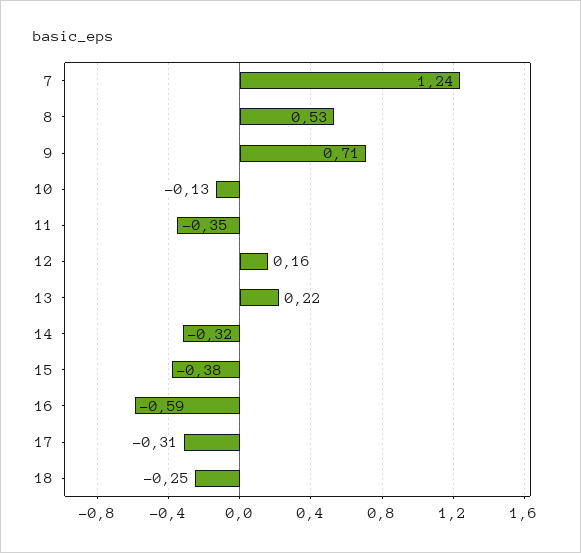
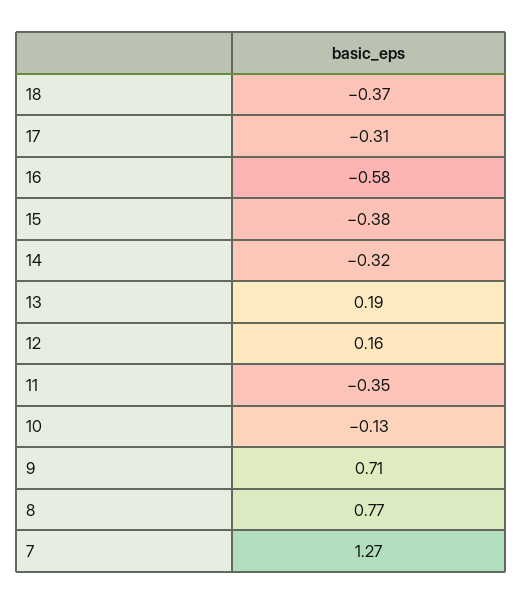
7: 1.24 -> 1.27
8: 0.53 -> 0.77
13: 0.22 -> 0.19
16: -0.59 -> -0.58
18: -0.25 -> -0.37

